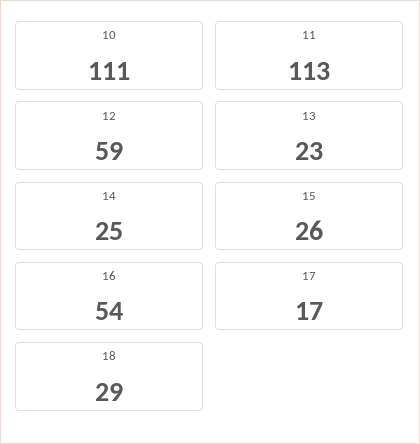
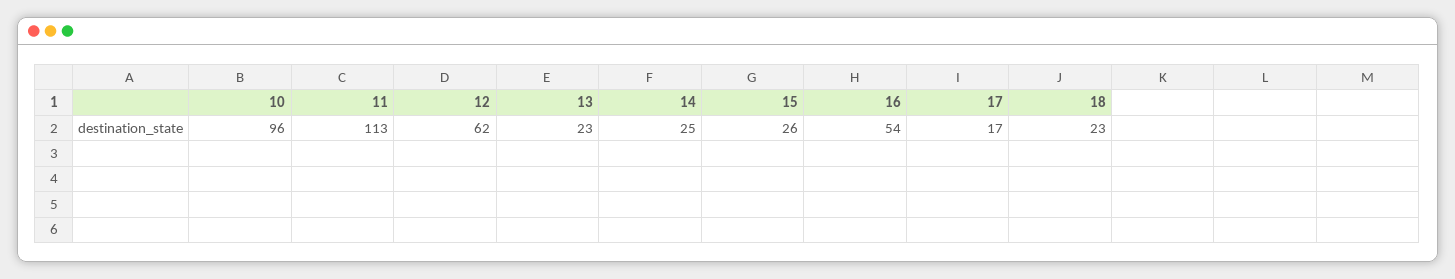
10: 111 -> 96
12: 59 -> 62
18: 29 -> 23

